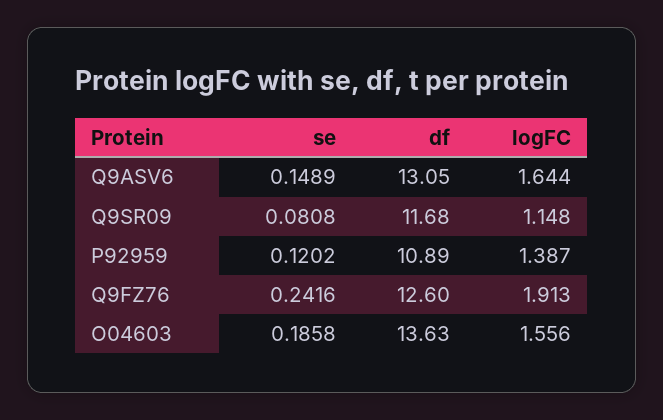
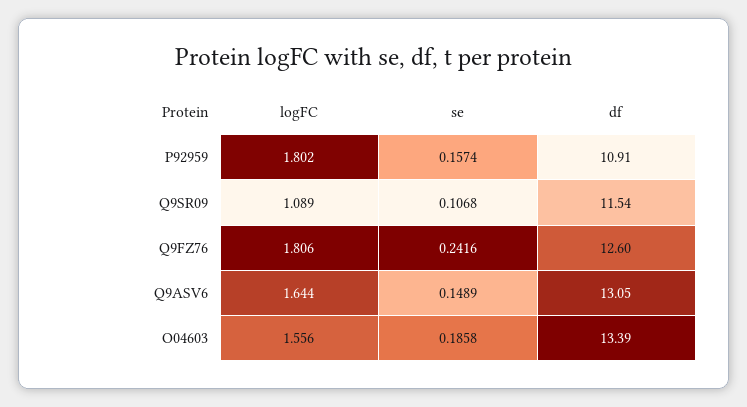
se, Q9SR09: 0.0808 -> 0.1068
df, Q9SR09: 11.68 -> 11.54
logFC, Q9SR09: 1.148 -> 1.089
se, P92959: 0.1202 -> 0.1574
df, P92959: 10.89 -> 10.91
logFC, P92959: 1.387 -> 1.802
logFC, Q9FZ76: 1.913 -> 1.806
df, O04603: 13.63 -> 13.39

